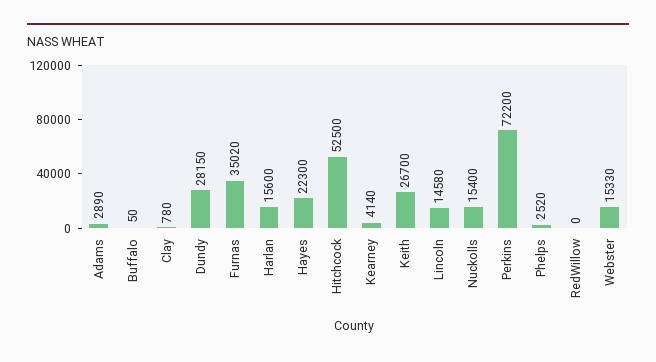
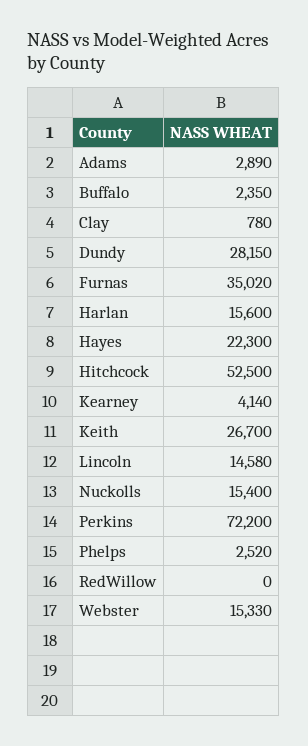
Buffalo: 50 -> 2350

